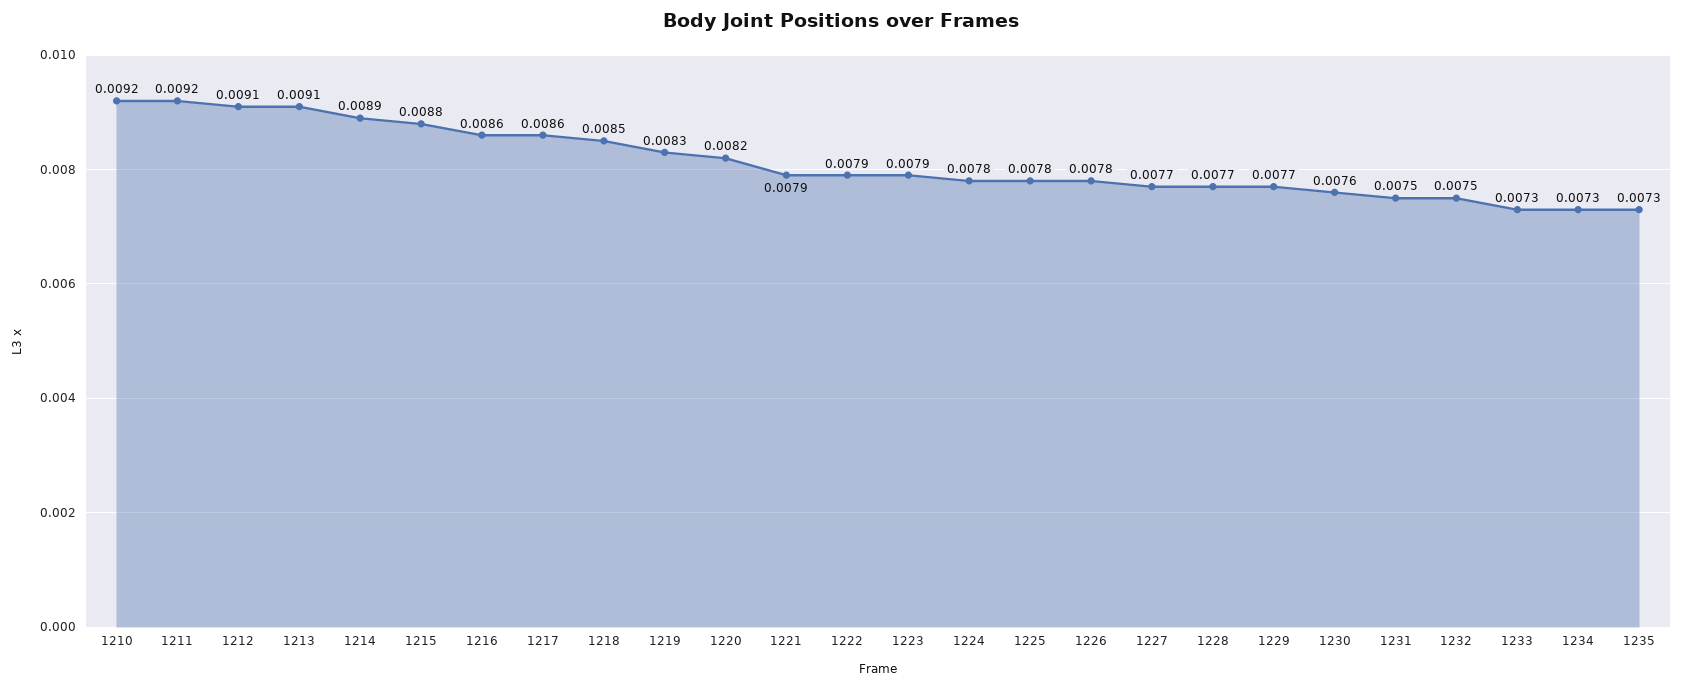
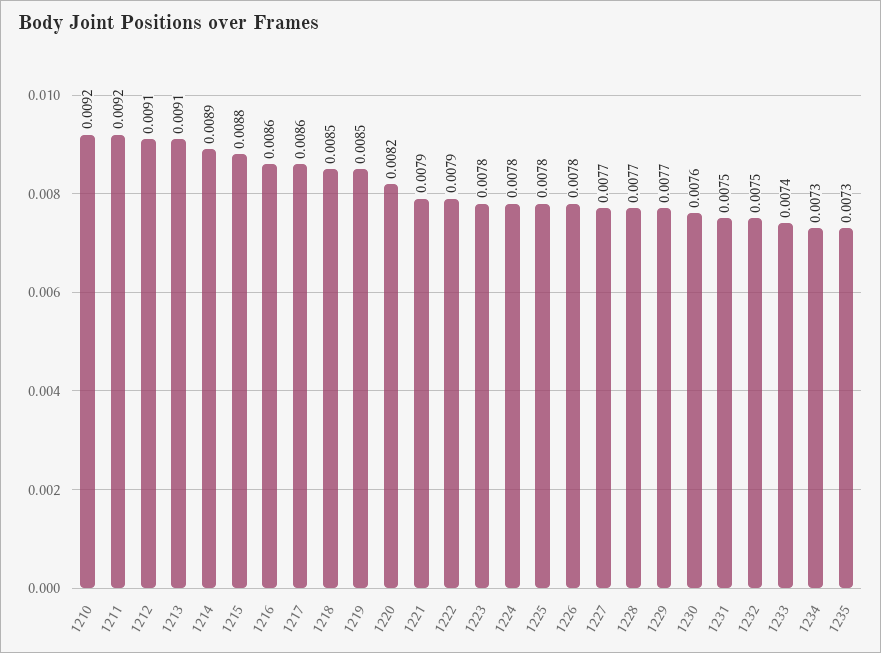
1219: 0.0083 -> 0.0085
1223: 0.0079 -> 0.0078
1233: 0.0073 -> 0.0074

